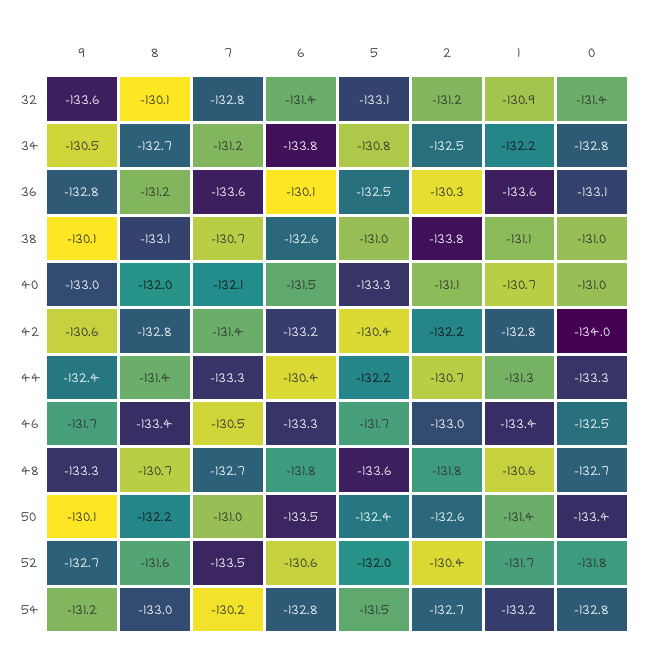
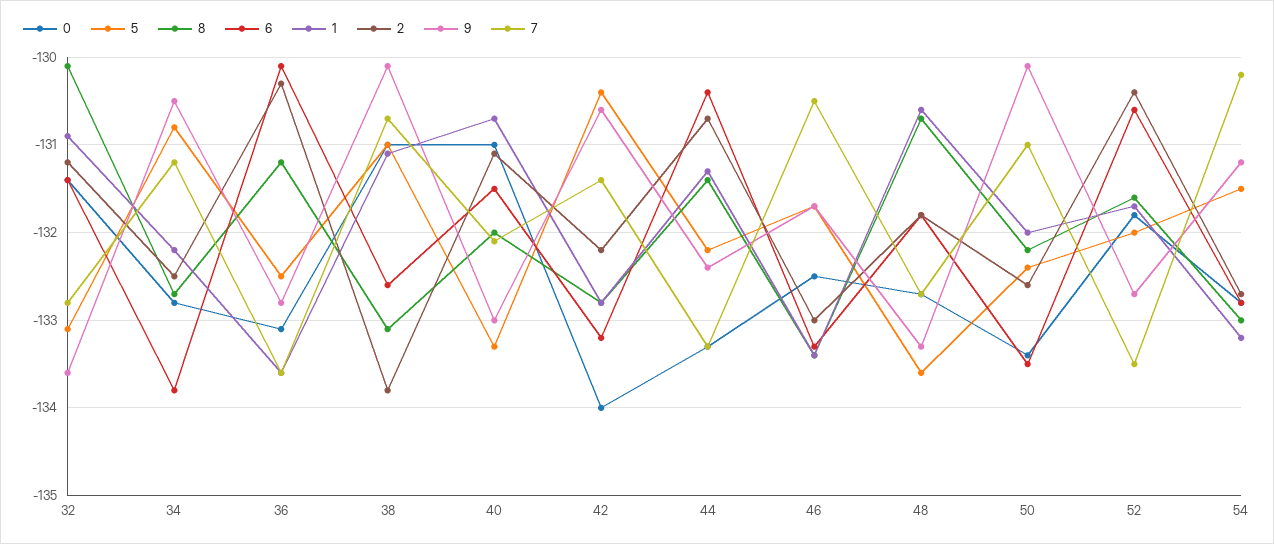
1, 50: -131.4 -> -132

